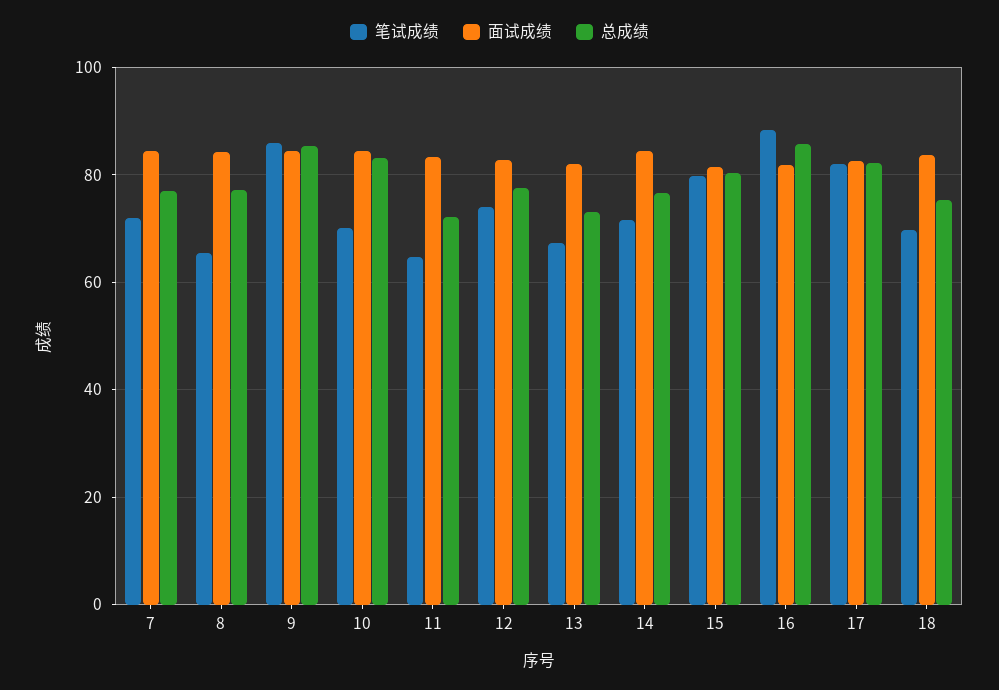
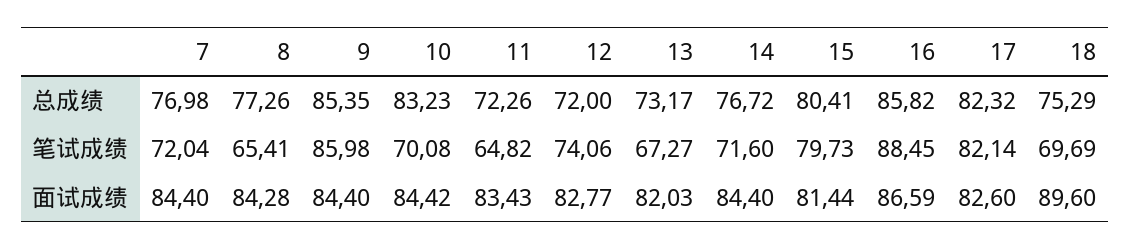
总成绩, 12: 78 -> 72
面试成绩, 16: 82 -> 86.59
面试成绩, 18: 84 -> 89.6

